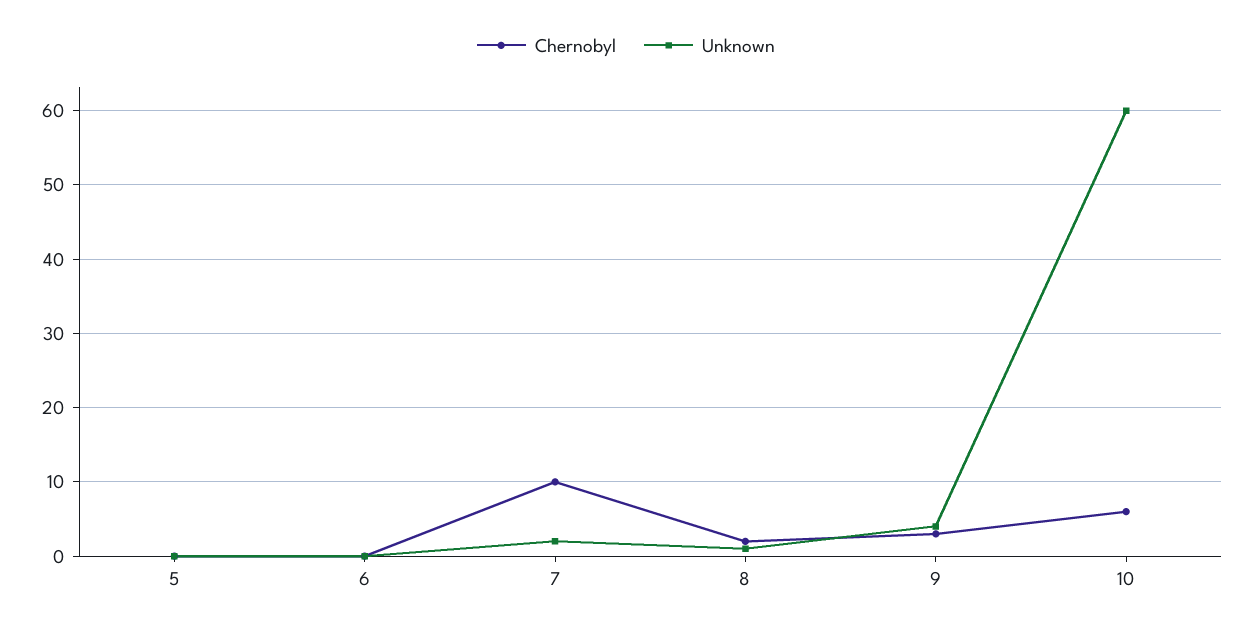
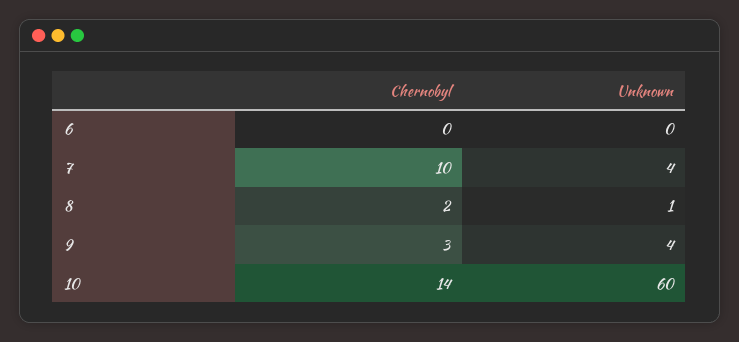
Chernobyl, 5: 0 -> none
Unknown, 5: 0 -> none
Unknown, 7: 2 -> 4
Chernobyl, 10: 6 -> 14

